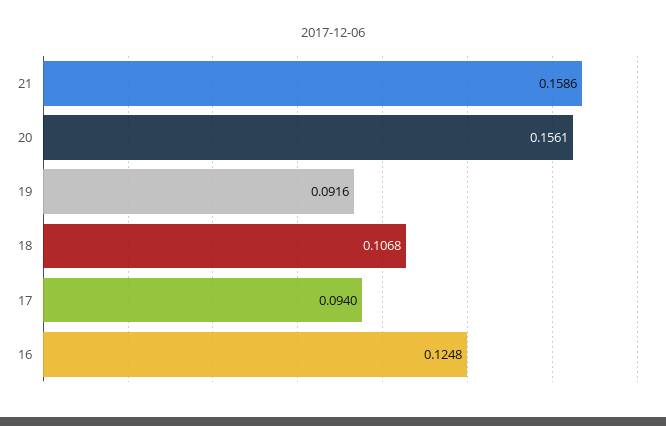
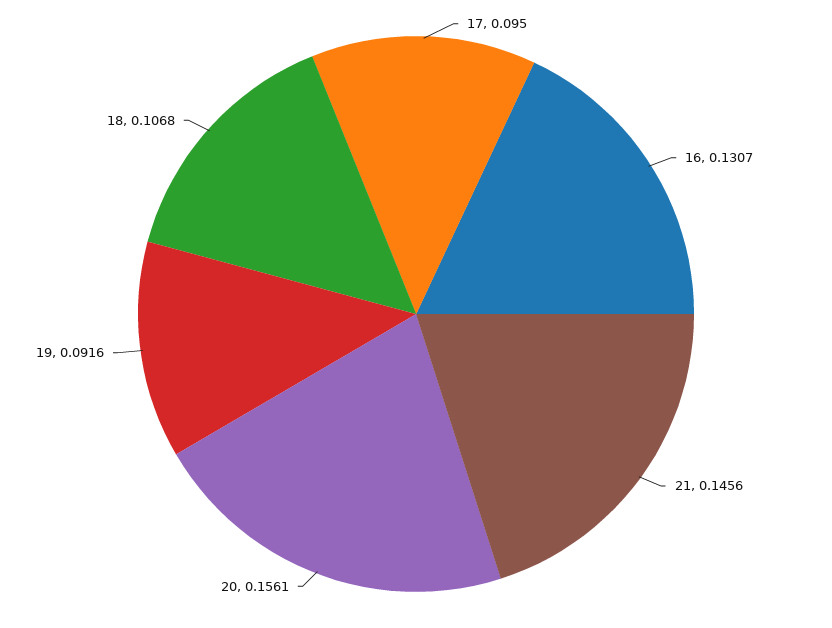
21: 0.1586 -> 0.1456
17: 0.094 -> 0.095
16: 0.1248 -> 0.1307

